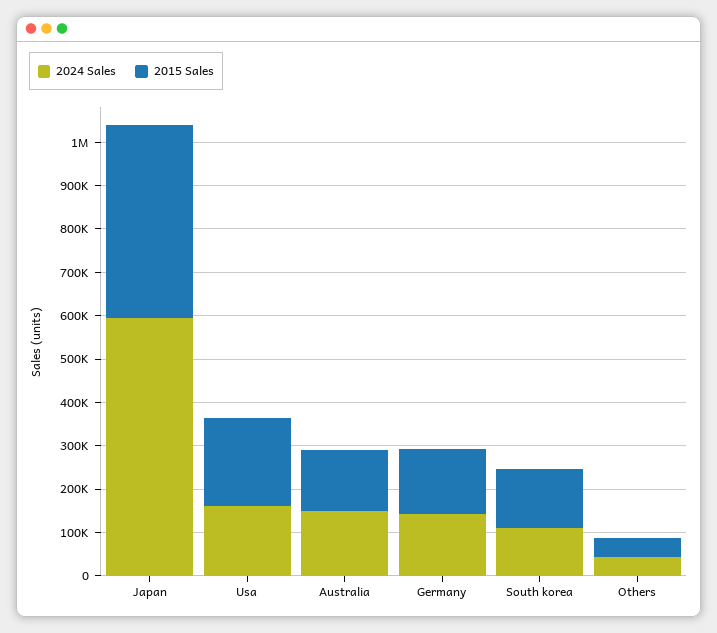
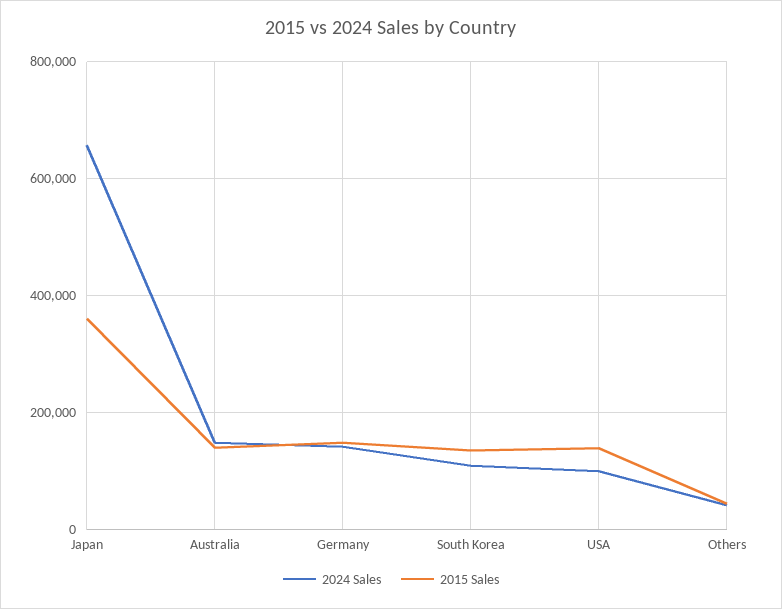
2024 Sales, Japan: 600000 -> 660000
2015 Sales, Japan: 440000 -> 360000
2024 Sales, Usa: 160000 -> 100000
2015 Sales, Usa: 200000 -> 140000

